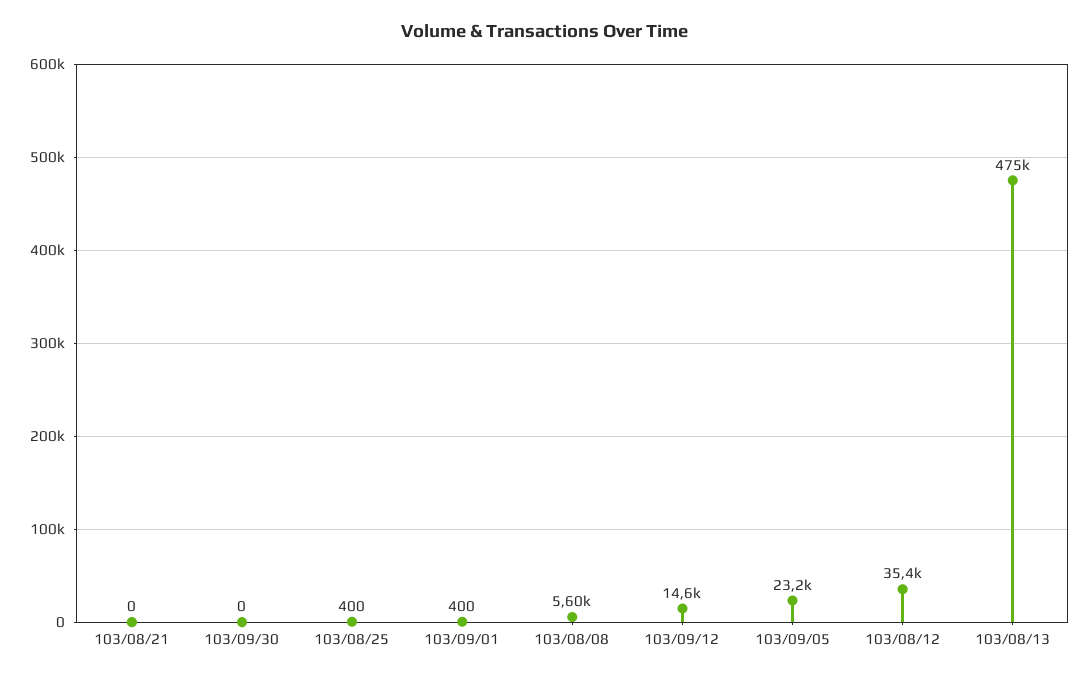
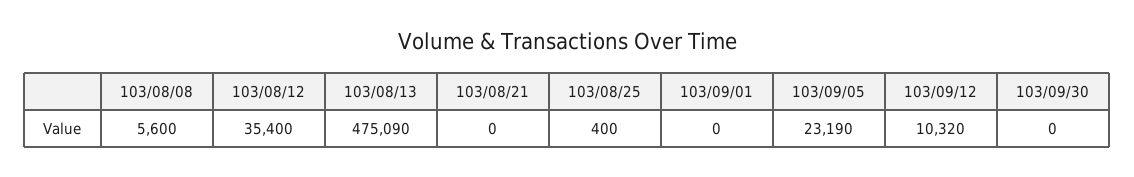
103/09/01: 400 -> 0
103/09/12: 14600 -> 10320

